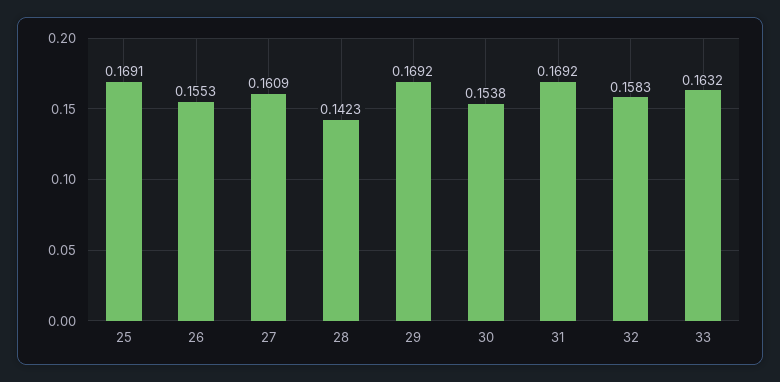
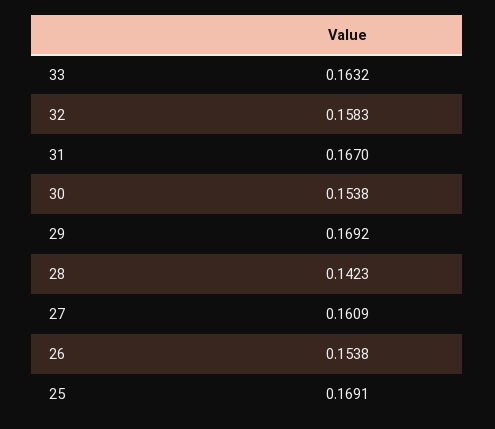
26: 0.1553 -> 0.1538
31: 0.1692 -> 0.167

